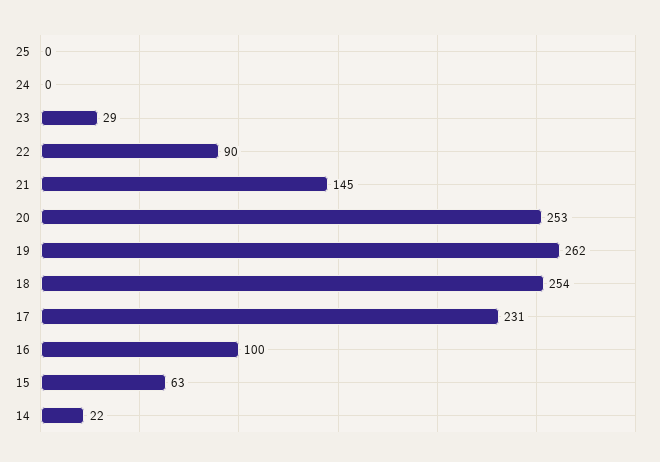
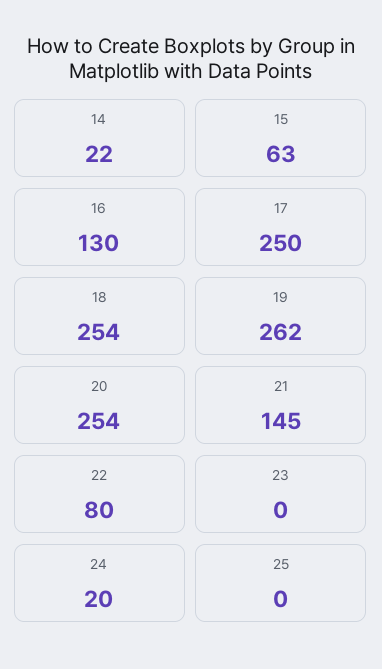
24: 0 -> 20
23: 29 -> 0
22: 90 -> 80
20: 253 -> 254
17: 231 -> 250
16: 100 -> 130

